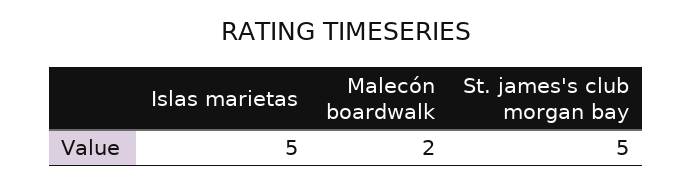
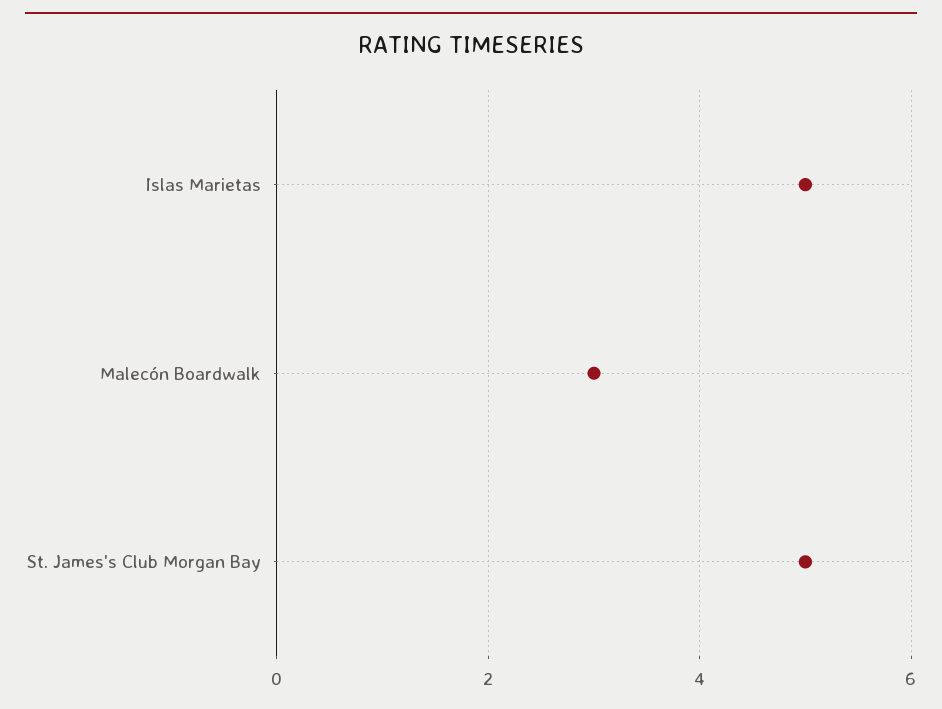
Malecón boardwalk: 2 -> 3

